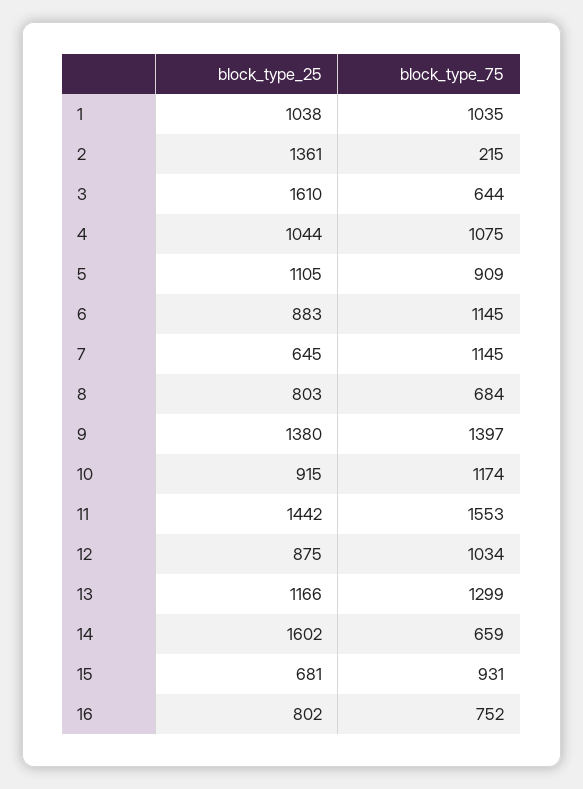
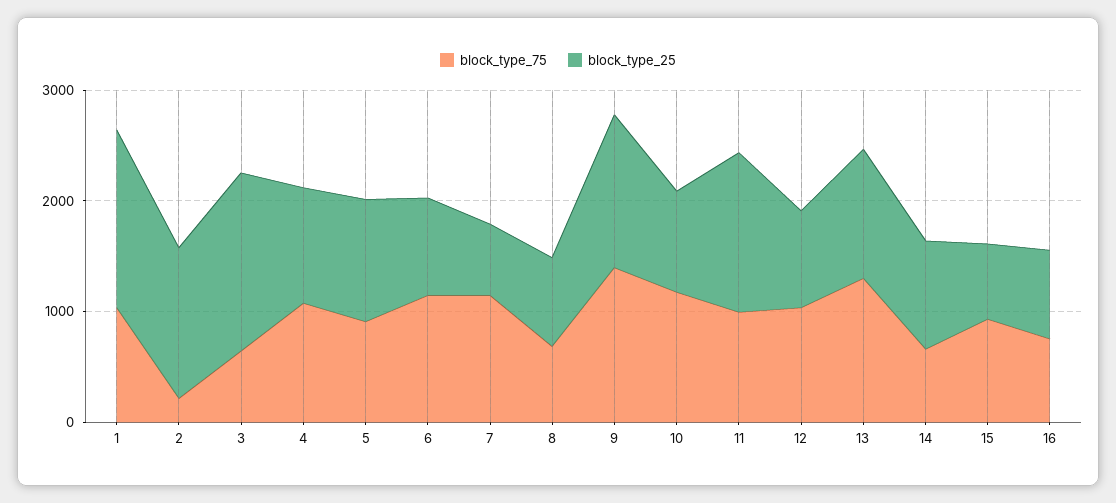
block_type_25, 1: 1038 -> 1600
block_type_75, 11: 1553 -> 1000
block_type_25, 14: 1602 -> 1000

